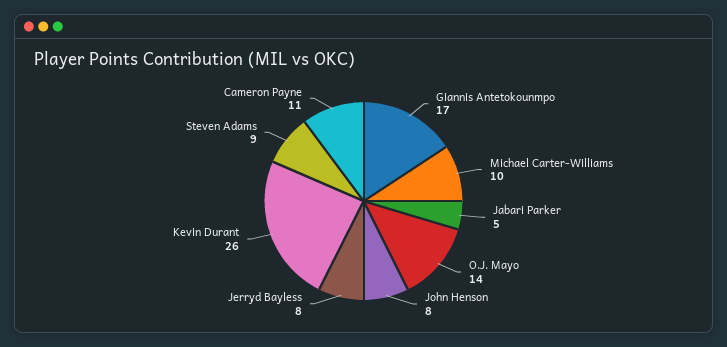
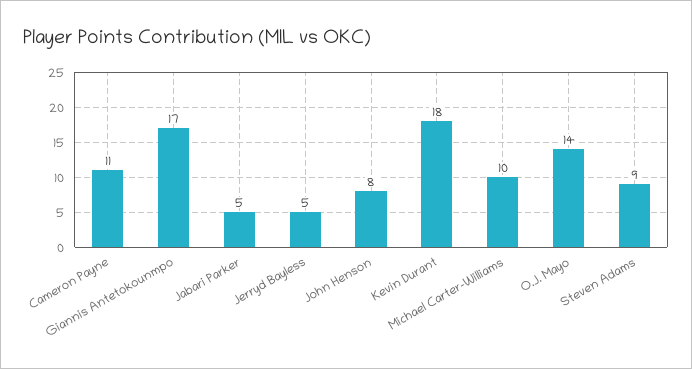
Jerryd Bayless: 8 -> 5
Kevin Durant: 26 -> 18

